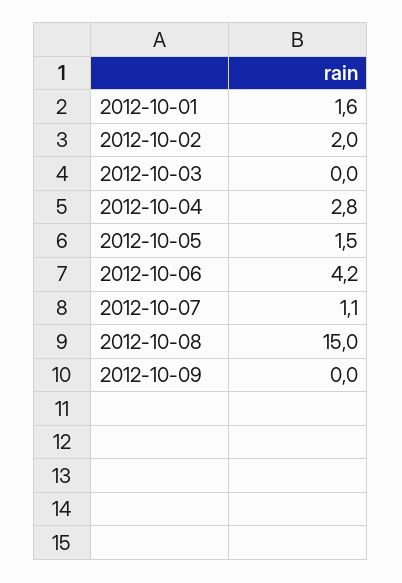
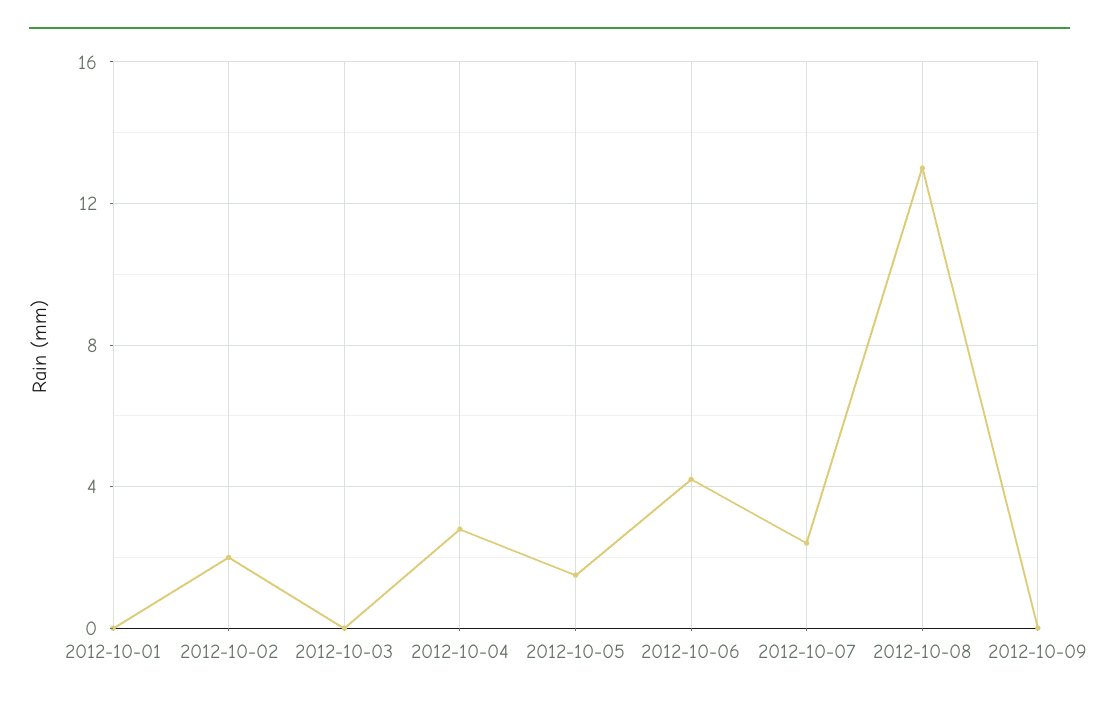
2012-10-01: 1.6 -> 0
2012-10-07: 1.1 -> 2.5
2012-10-08: 15 -> 13

